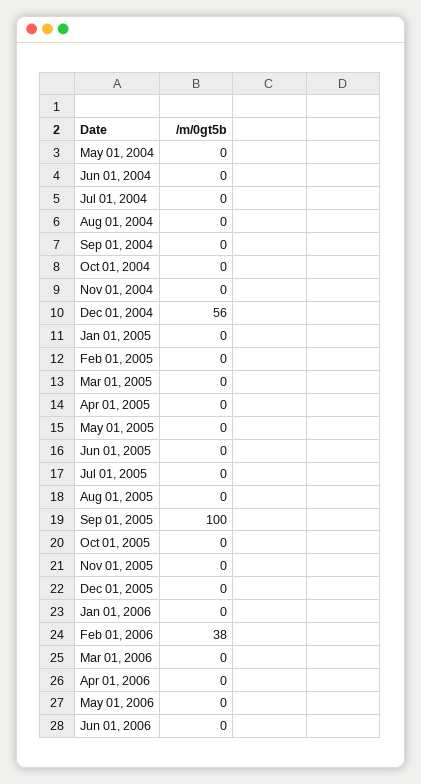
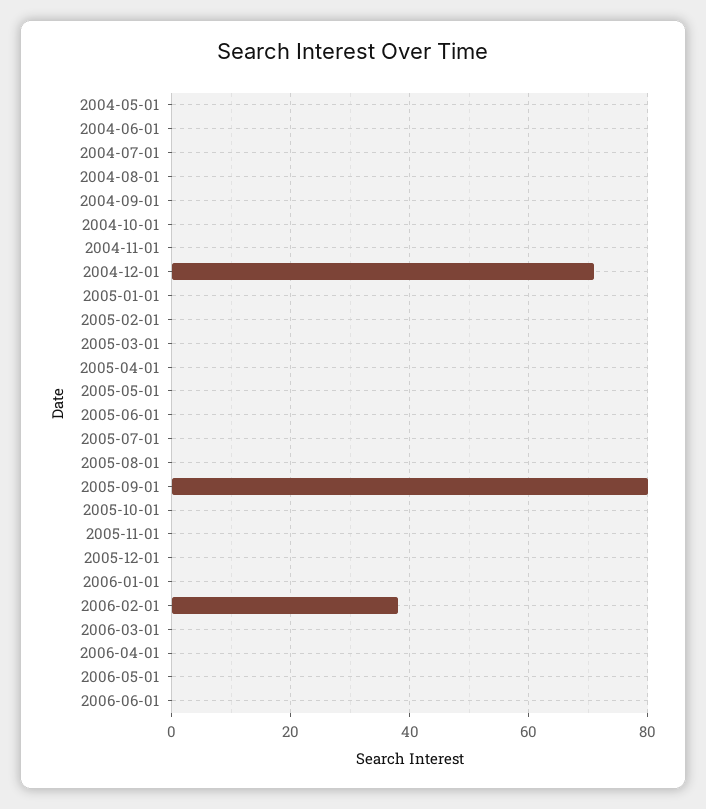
Dec 01, 2004: 56 -> 70
Sep 01, 2005: 100 -> 80

